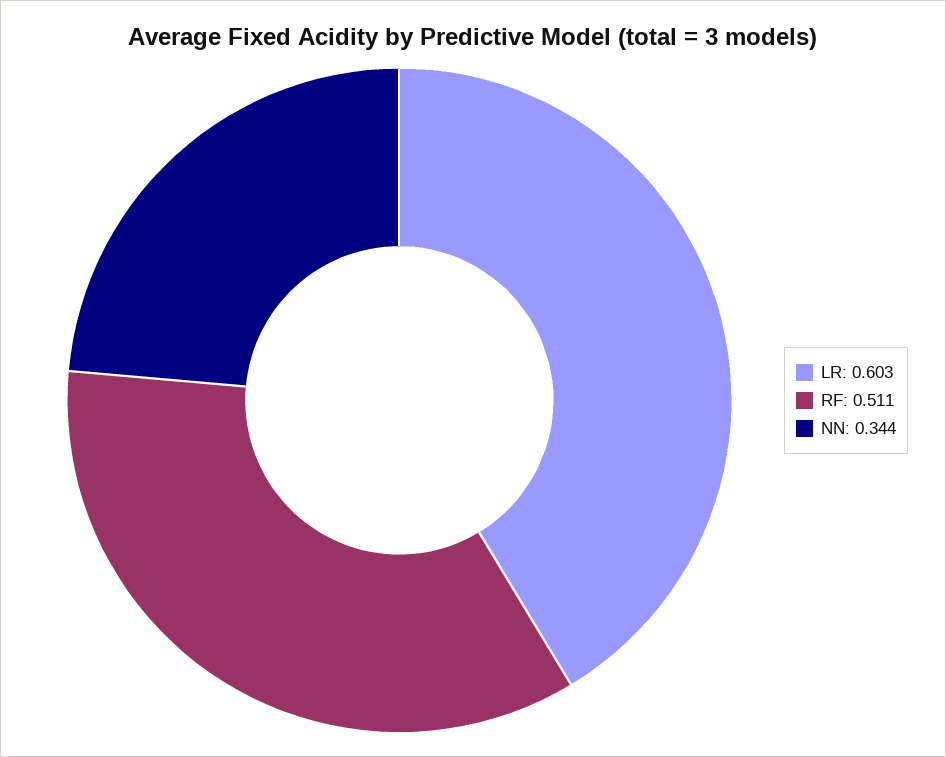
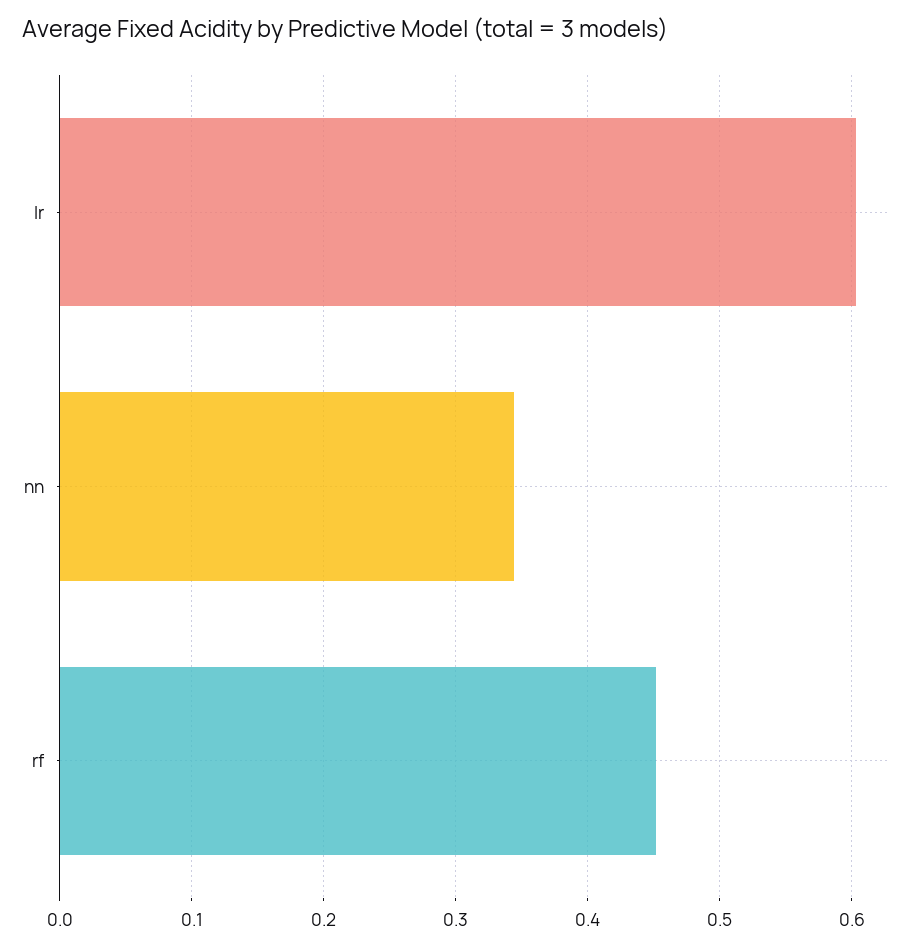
RF: 0.511 -> 0.45

